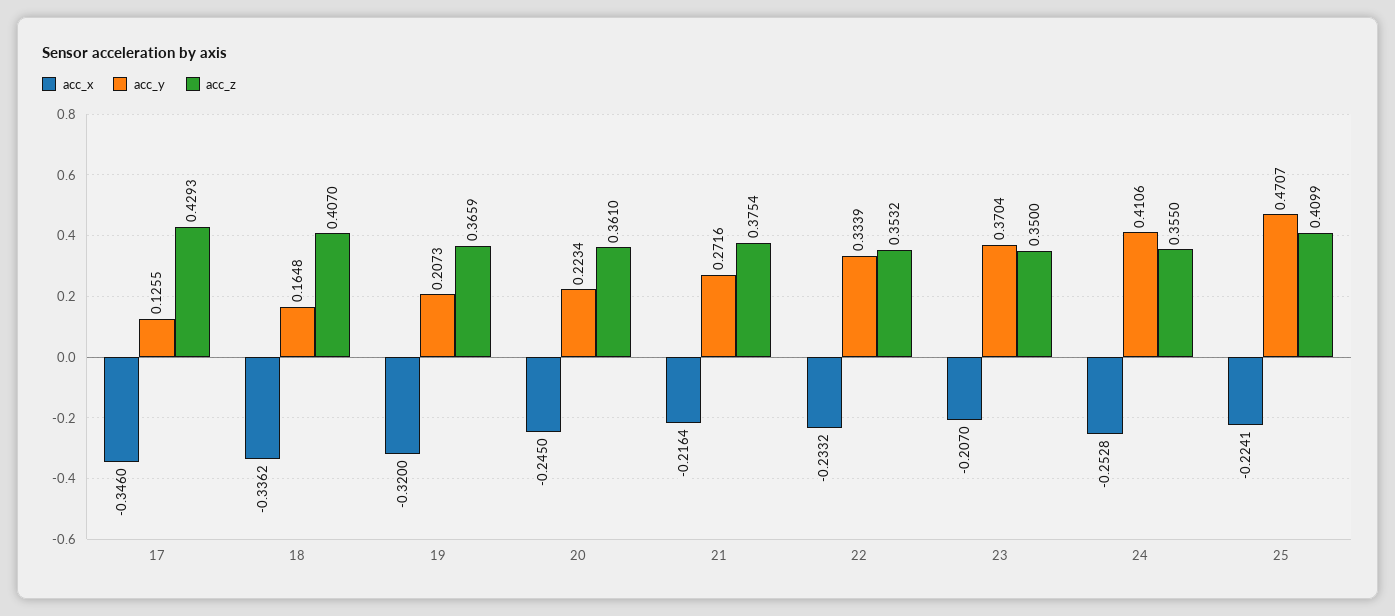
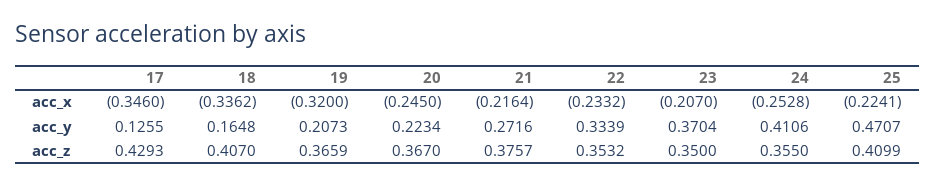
acc_z, 20: 0.361 -> 0.367
acc_z, 21: 0.3754 -> 0.3757

